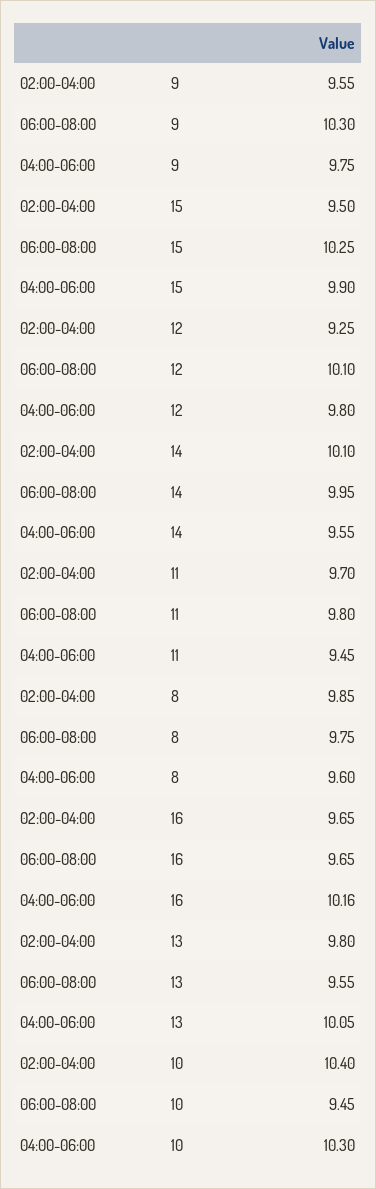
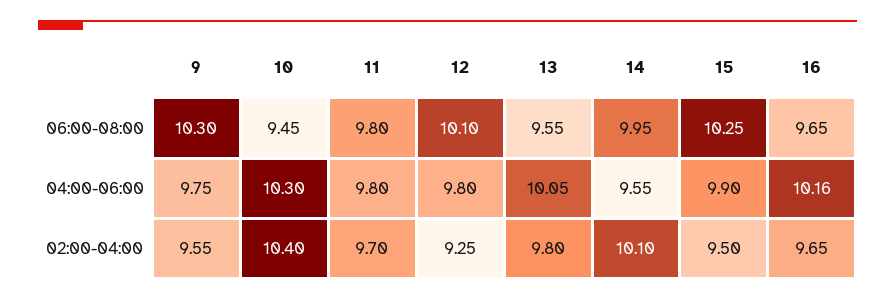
04:00-06:00, 11: 9.45 -> 9.8
02:00-04:00, 8: 9.85 -> none
06:00-08:00, 8: 9.75 -> none
04:00-06:00, 8: 9.6 -> none

